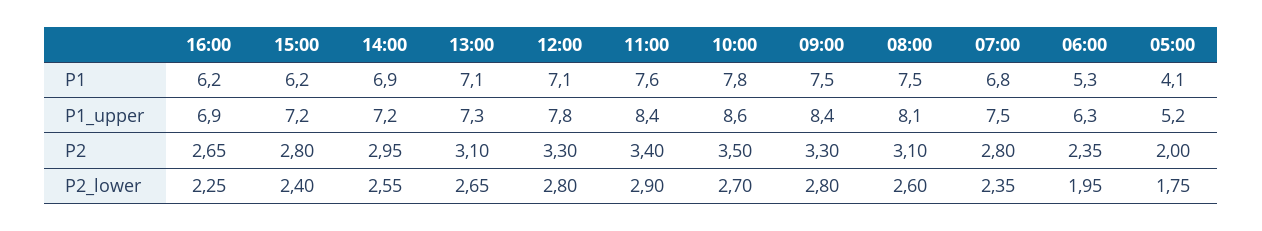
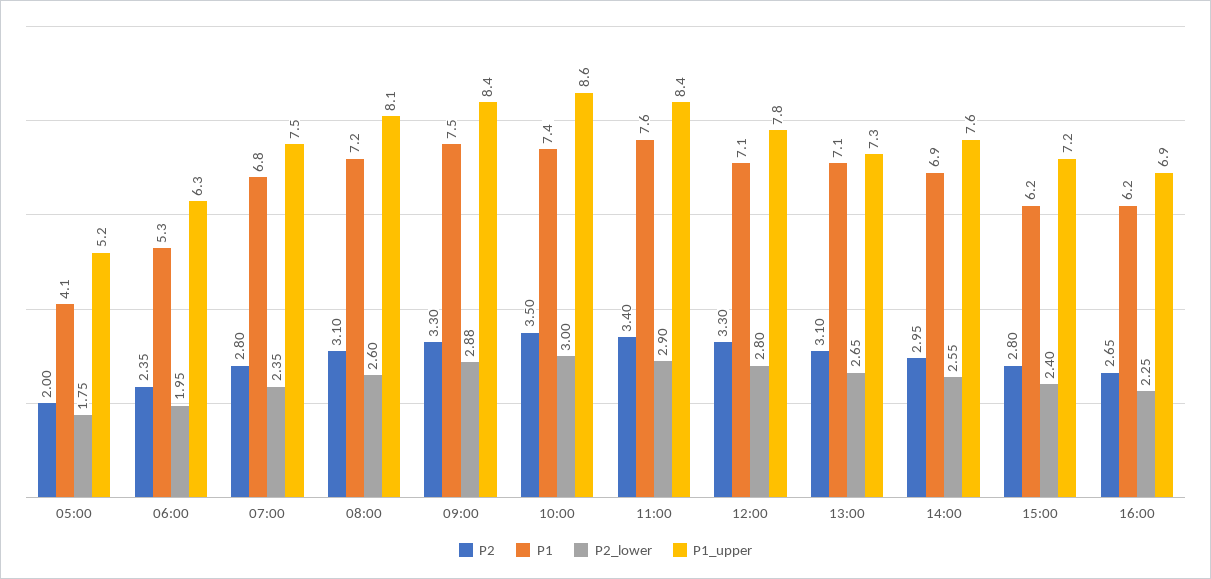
P1, 10:00: 7.8 -> 7.4
P1, 08:00: 7.5 -> 7.2
P1_upper, 14:00: 7.2 -> 7.6
P2_lower, 10:00: 2.7 -> 3
P2_lower, 09:00: 2.8 -> 2.88

